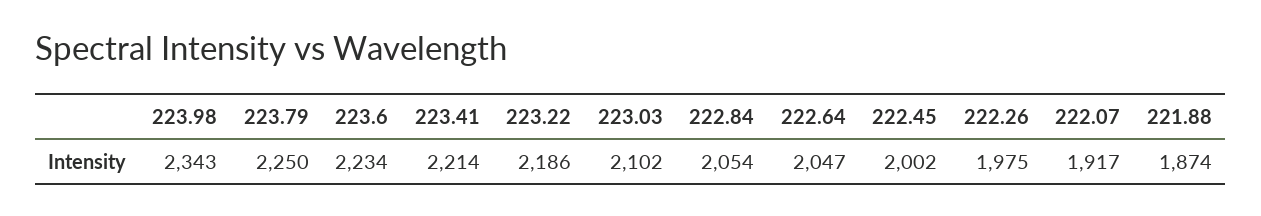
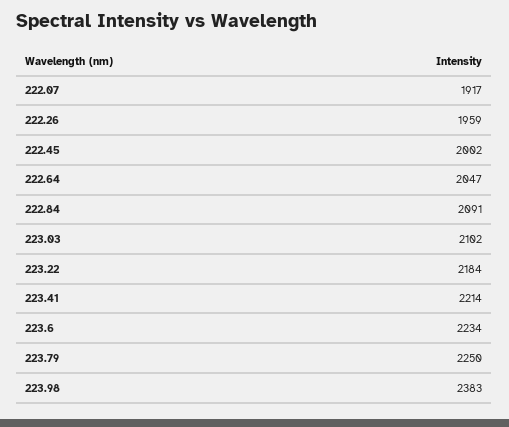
223.98: 2343 -> 2383
223.22: 2186 -> 2184
222.84: 2054 -> 2091
222.26: 1975 -> 1959
221.88: 1874 -> none

